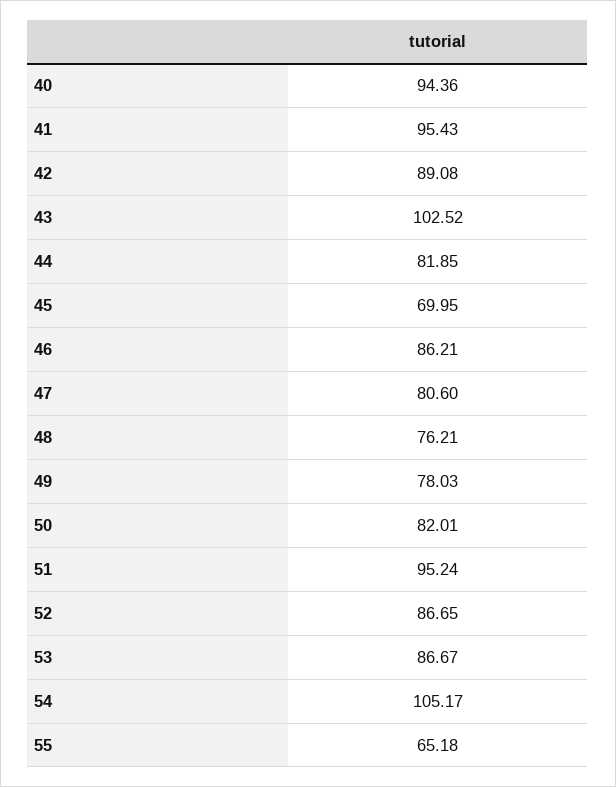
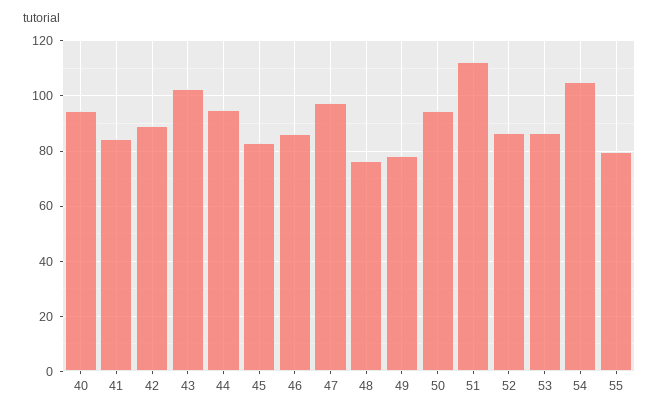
41: 95.43 -> 85
44: 81.85 -> 95
45: 69.95 -> 82.5
47: 80.6 -> 97.5
50: 82.01 -> 95
51: 95.24 -> 112.5
55: 65.18 -> 80

